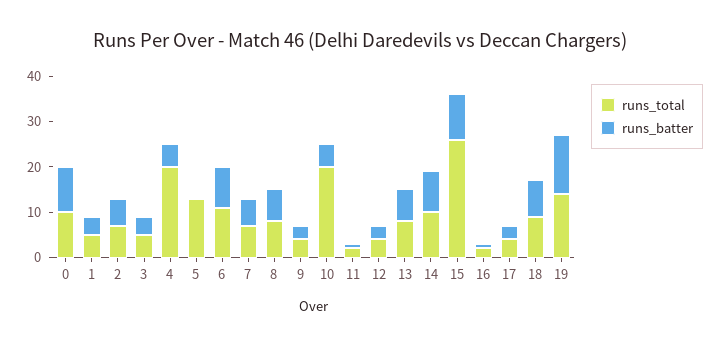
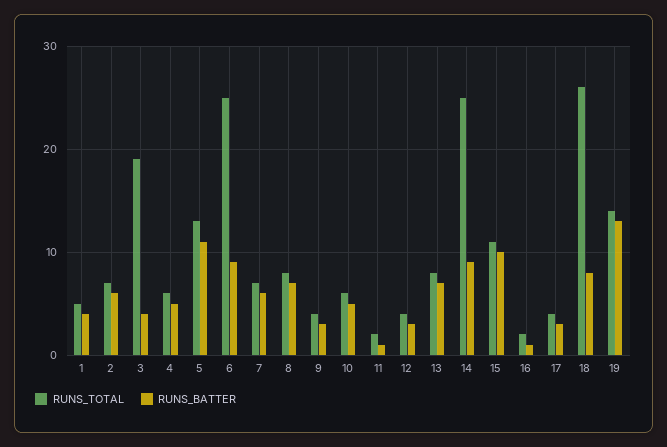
runs_total, 0: 10 -> none
runs_batter, 0: 10 -> none
runs_total, 3: 5 -> 19
runs_total, 4: 20 -> 6
runs_batter, 5: 0 -> 11
runs_total, 6: 10 -> 25
runs_total, 10: 20 -> 6
runs_total, 14: 10 -> 25
runs_total, 15: 25 -> 11
runs_total, 18: 10 -> 26

